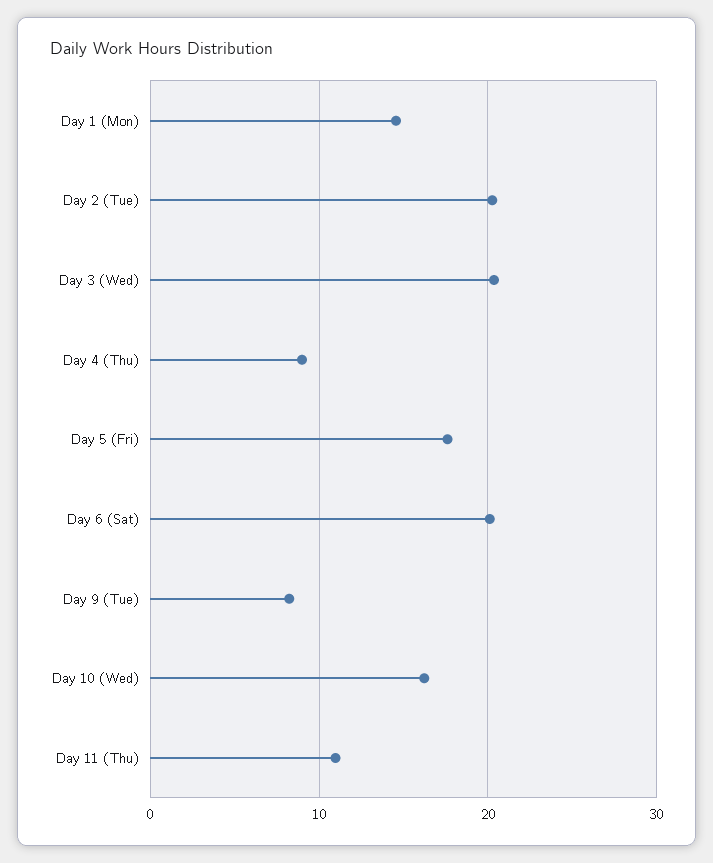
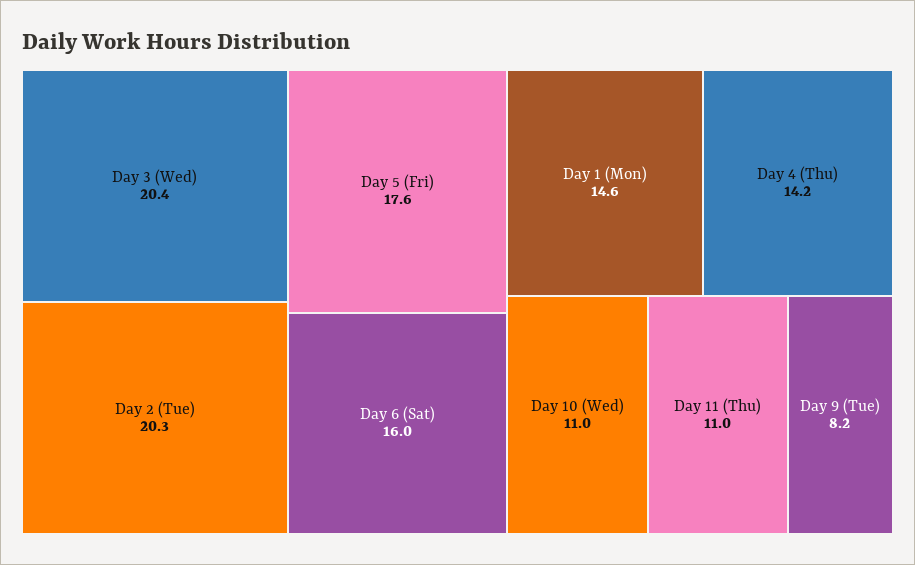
Day 4 (Thu): 9 -> 14.2
Day 6 (Sat): 20 -> 16
Day 10 (Wed): 16 -> 11

